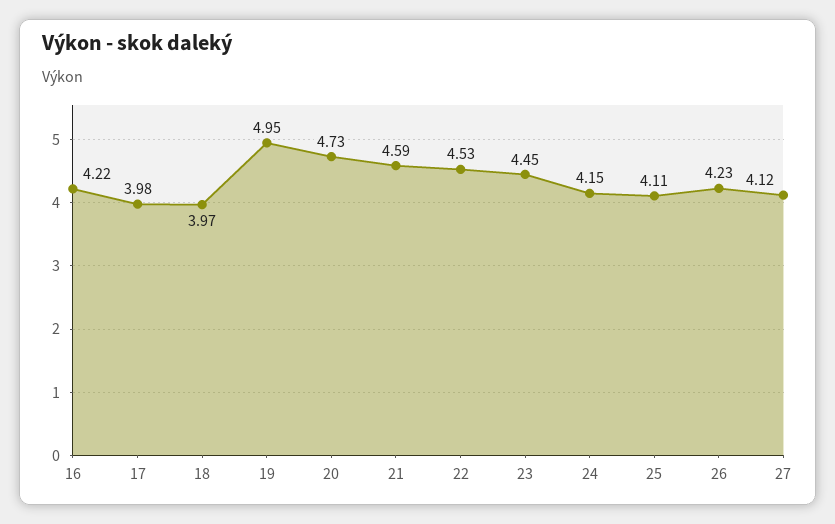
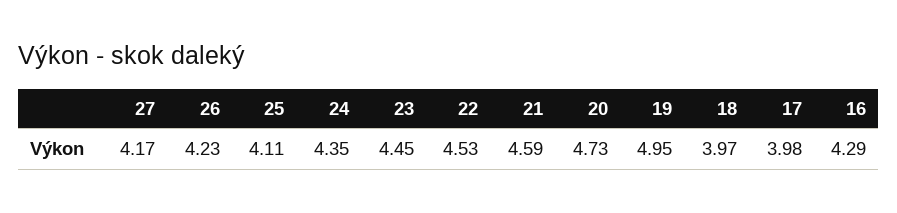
16: 4.22 -> 4.29
24: 4.15 -> 4.35
27: 4.12 -> 4.17

